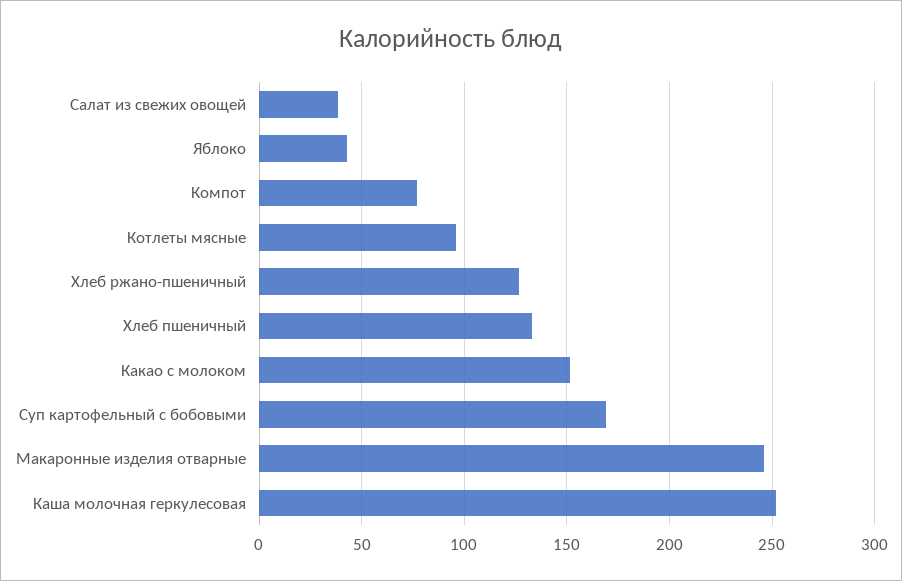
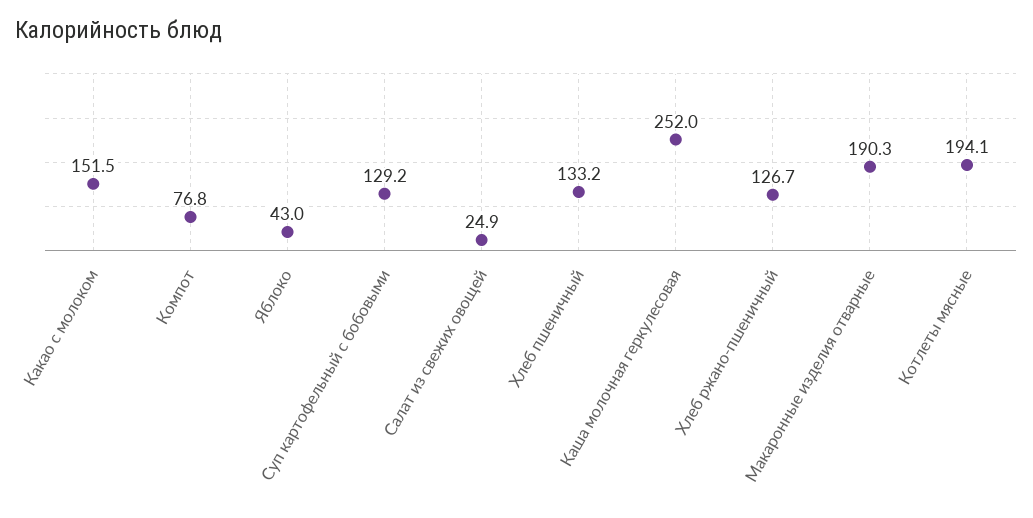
Салат из свежих овощей: 40 -> 24.9
Котлеты мясные: 95 -> 194.1
Суп картофельный с бобовыми: 170 -> 129.2
Макаронные изделия отварные: 245 -> 190.3

